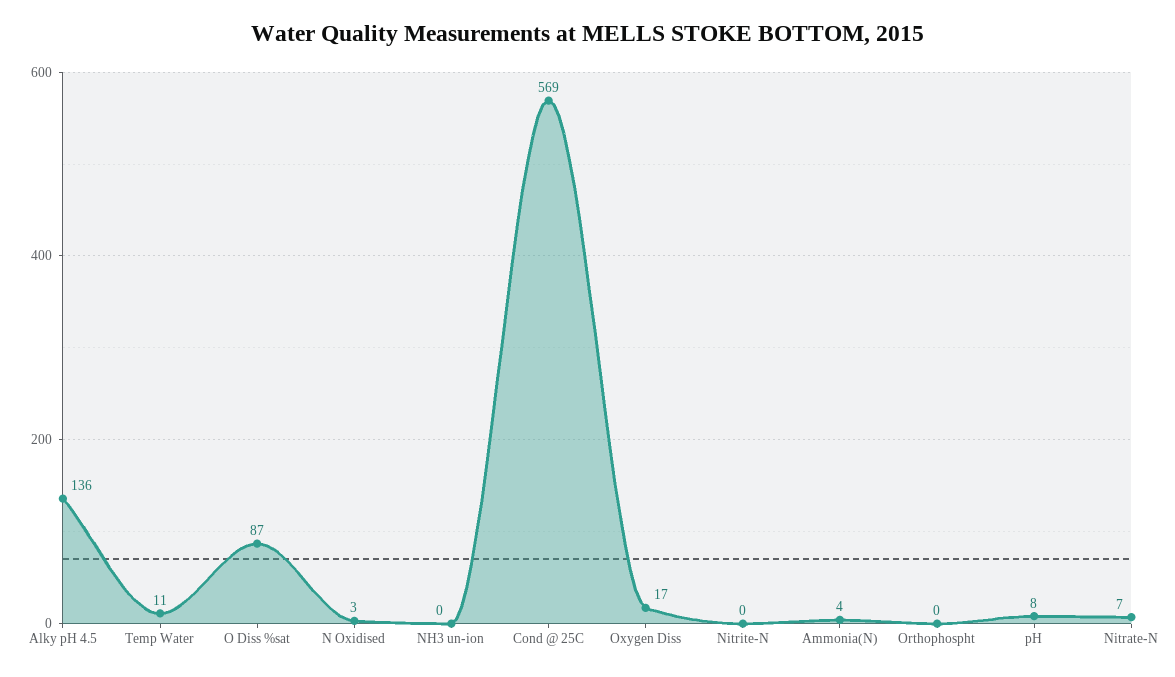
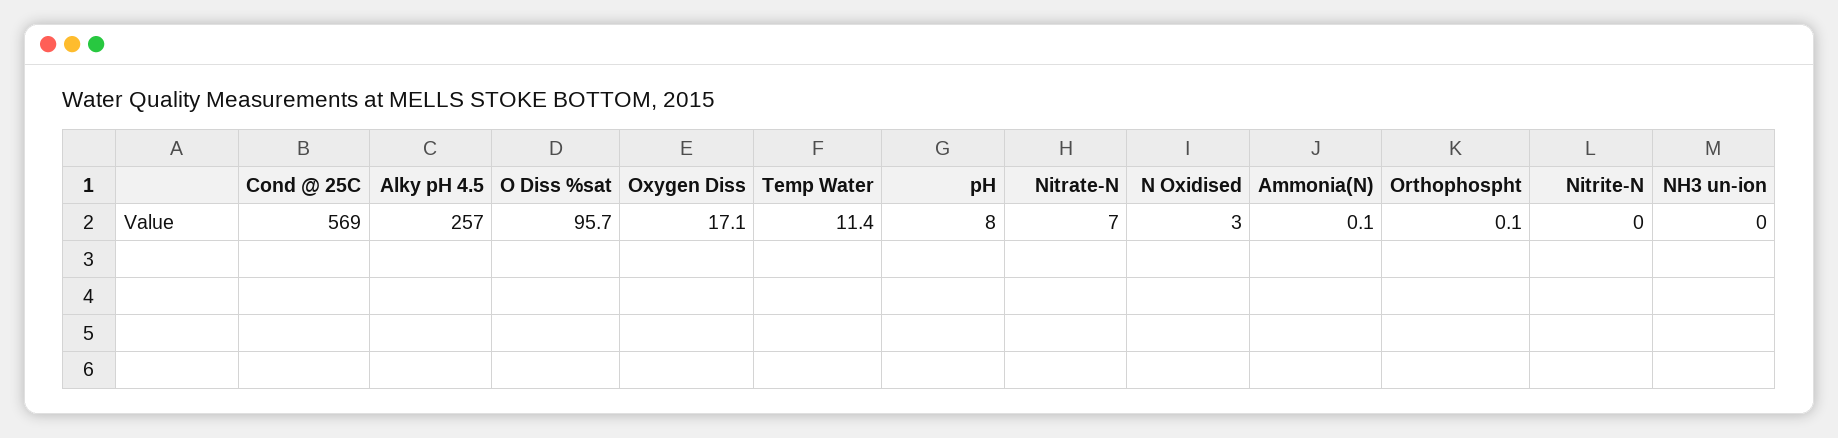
Alky pH 4.5: 136 -> 257
O Diss %sat: 87 -> 95.7
Ammonia(N): 4 -> 0.1

